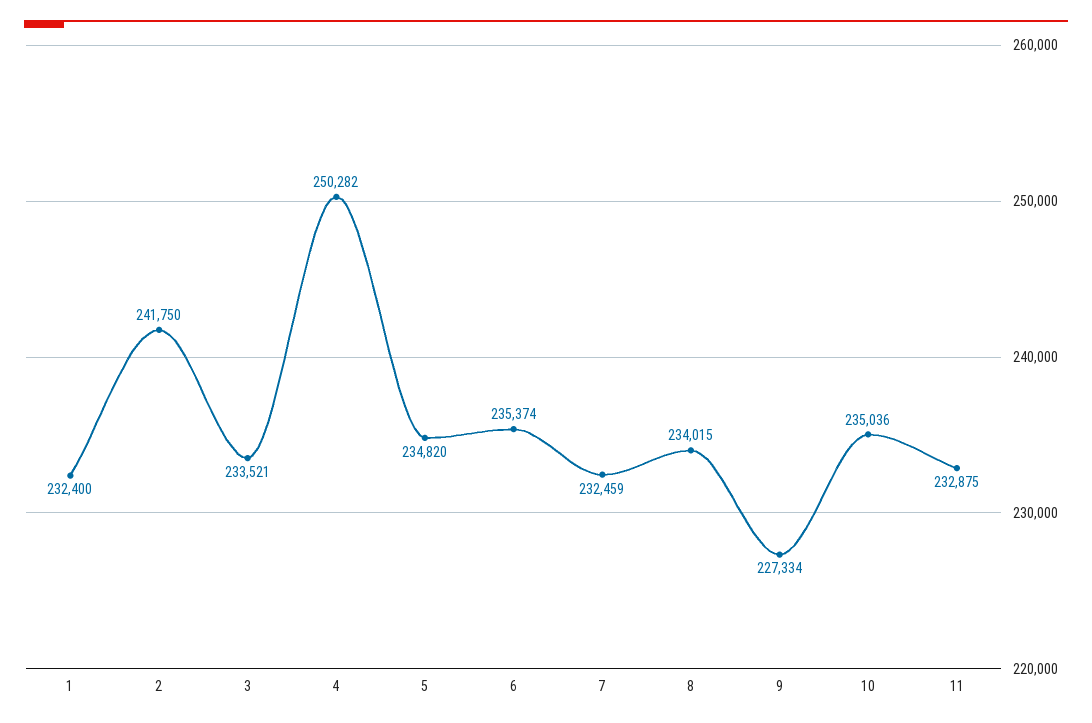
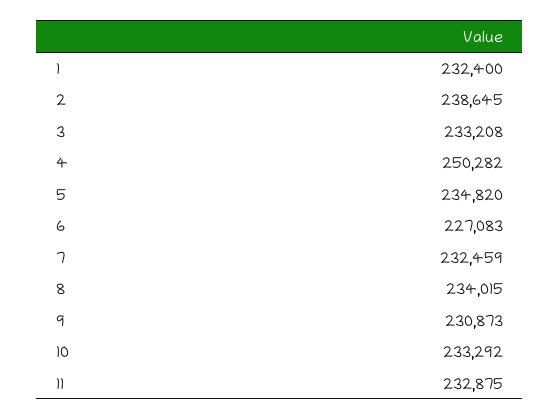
2: 241750 -> 238645
3: 233521 -> 233208
6: 235374 -> 227083
9: 227334 -> 230873
10: 235036 -> 233292

